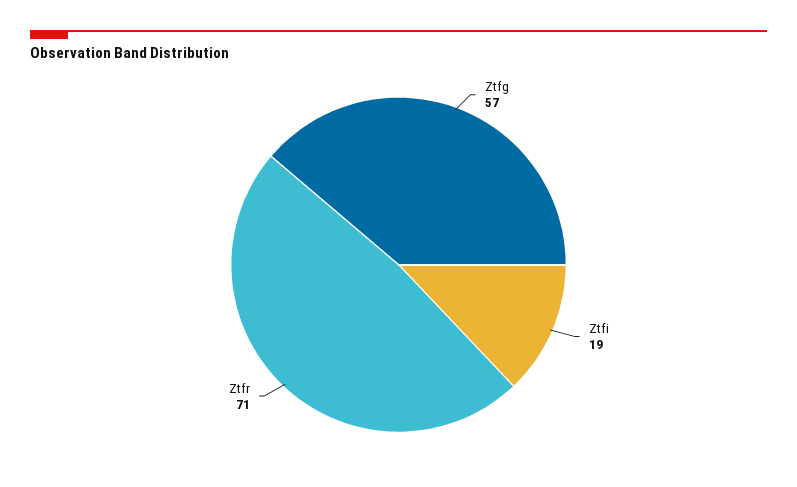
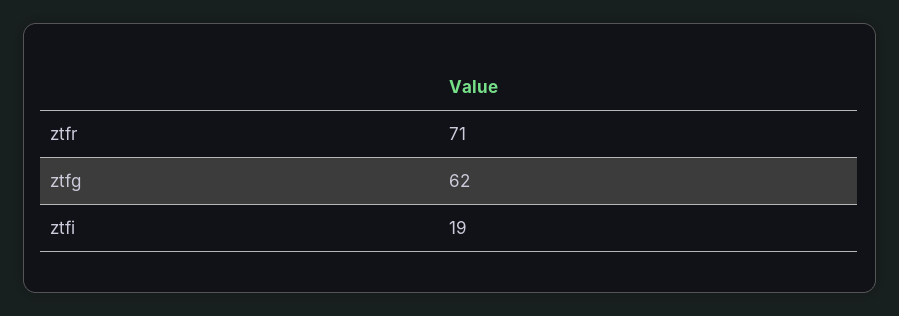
Ztfg: 57 -> 62

